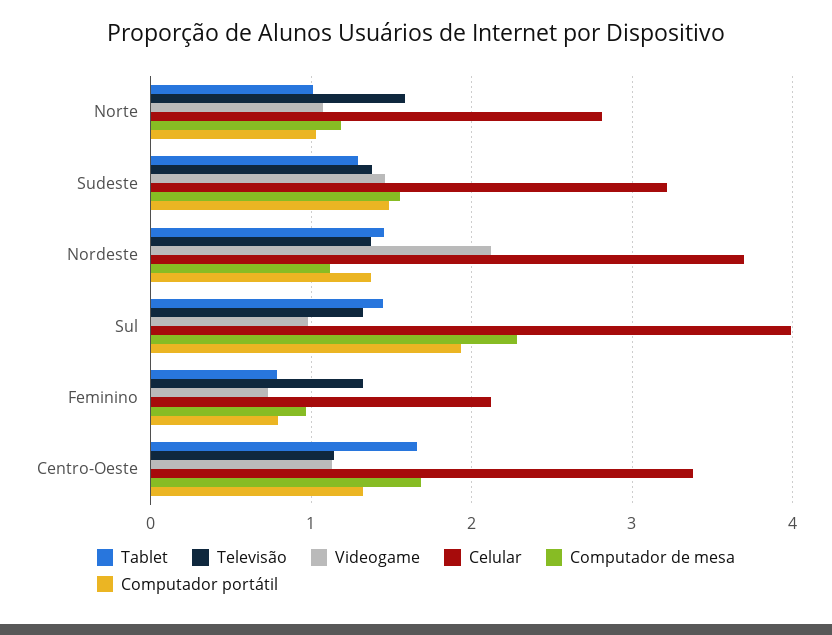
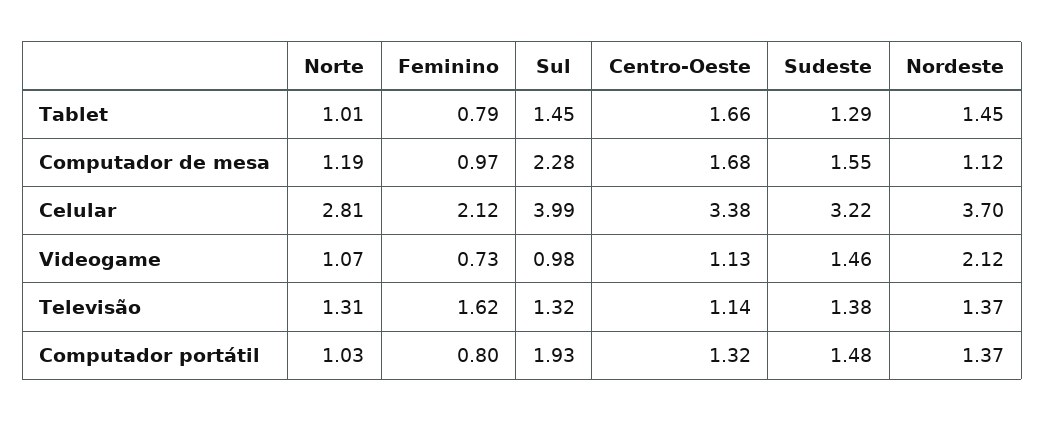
Televisão, Norte: 1.6 -> 1.31
Televisão, Feminino: 1.3 -> 1.62

